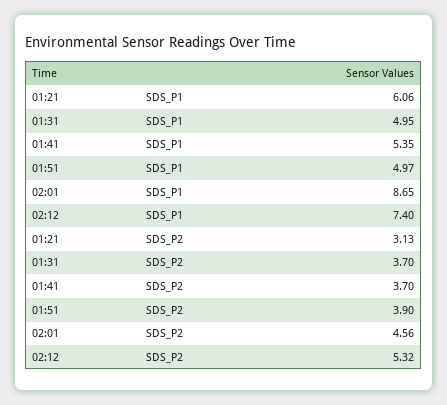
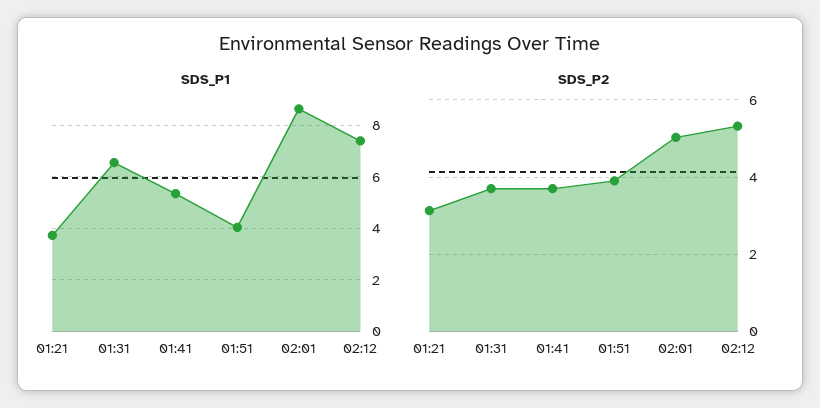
SDS_P1, 01:21: 6.06 -> 3.75
SDS_P1, 01:31: 4.95 -> 6.5
SDS_P1, 01:51: 4.97 -> 4
SDS_P2, 02:01: 4.56 -> 5

